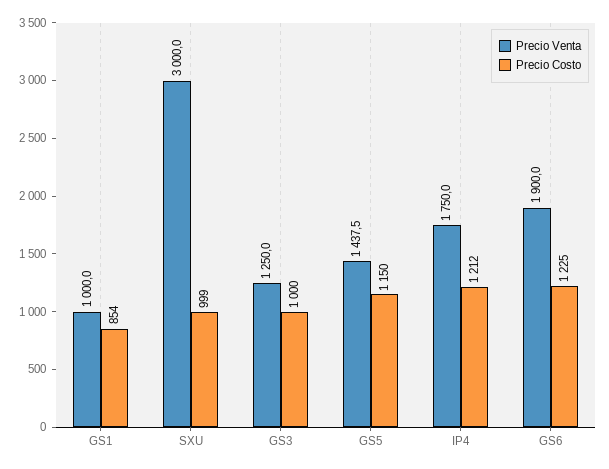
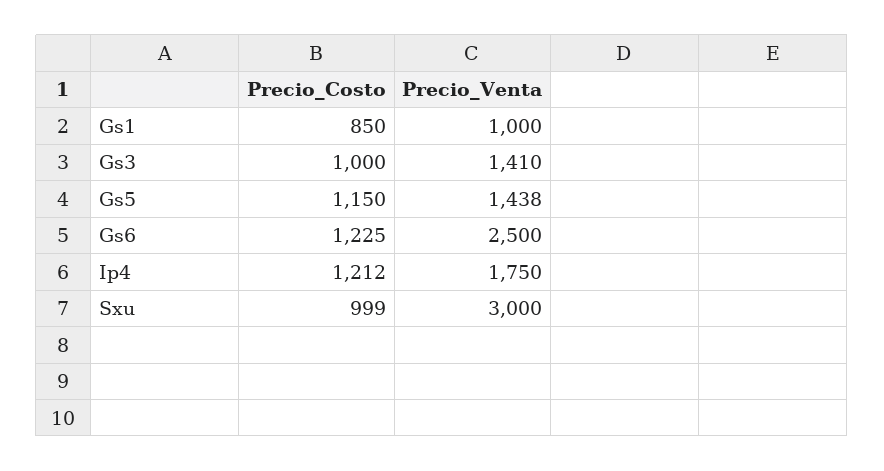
Precio Costo, GS1: 854 -> 850
Precio Venta, GS3: 1250 -> 1410
Precio Venta, GS6: 1900 -> 2500

